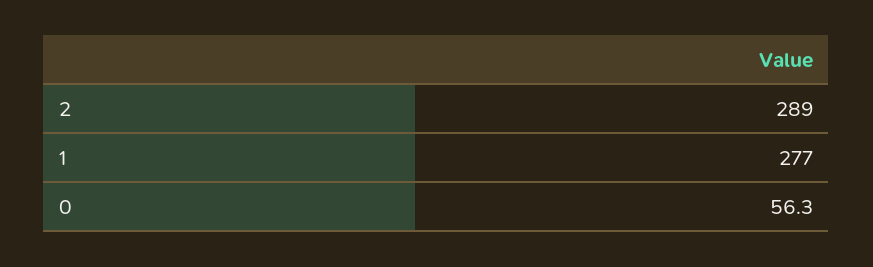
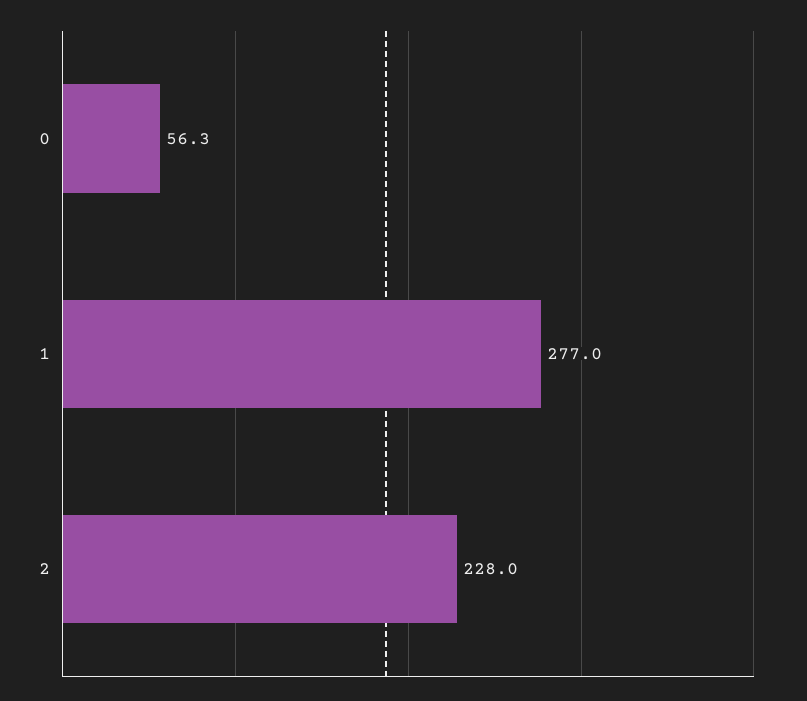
2: 289 -> 228

